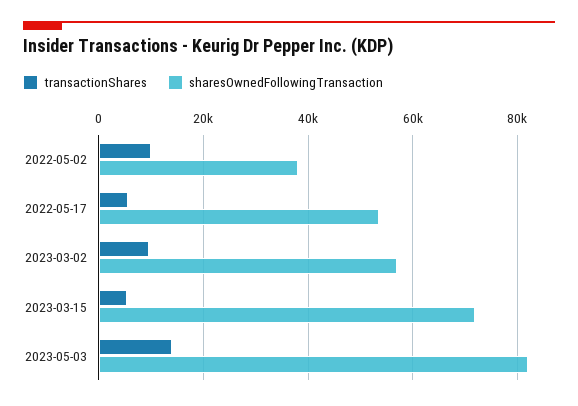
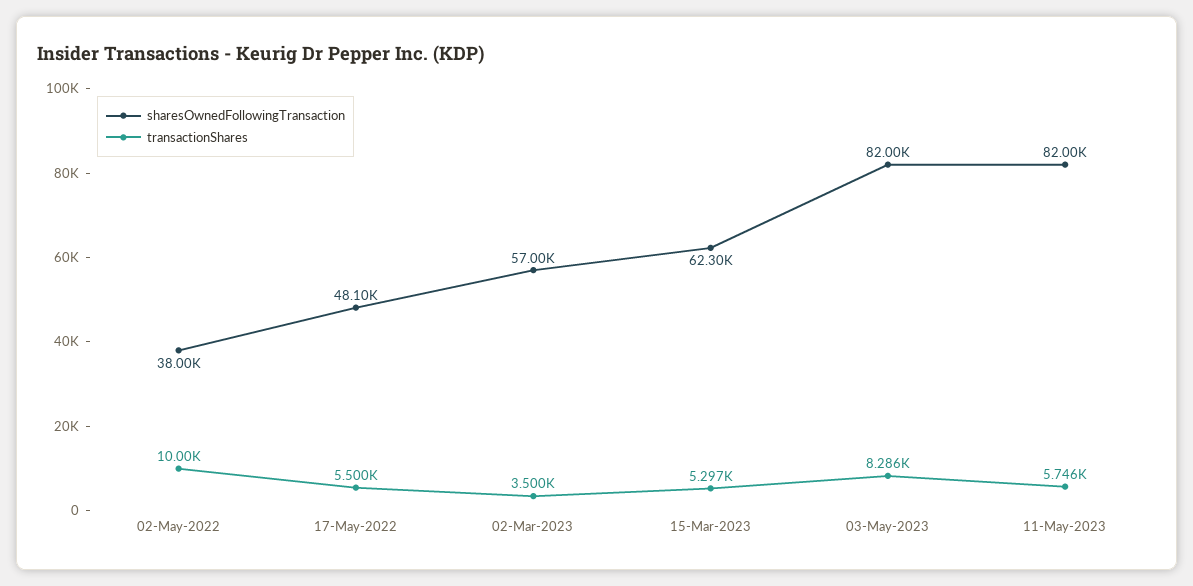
sharesOwnedFollowingTransaction, 2022-05-17: 54000 -> 48100
transactionShares, 2023-03-02: 10000 -> 3500
sharesOwnedFollowingTransaction, 2023-03-15: 72000 -> 62300
transactionShares, 2023-05-03: 14000 -> 8286
sharesOwnedFollowingTransaction, 11-May-2023: none -> 82000
transactionShares, 11-May-2023: none -> 5746

